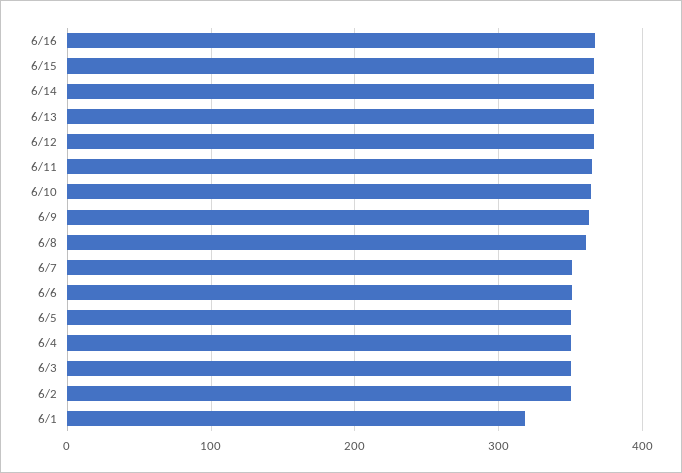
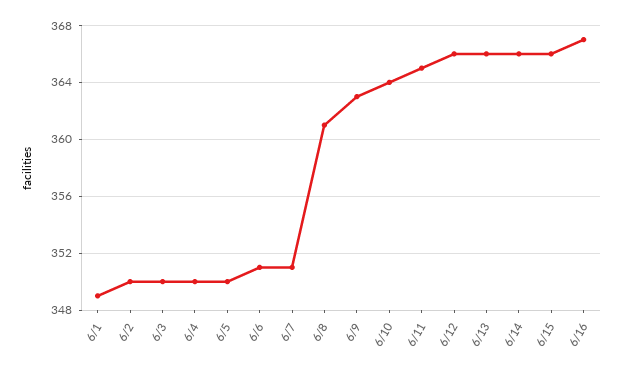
6/1: 320 -> 349

